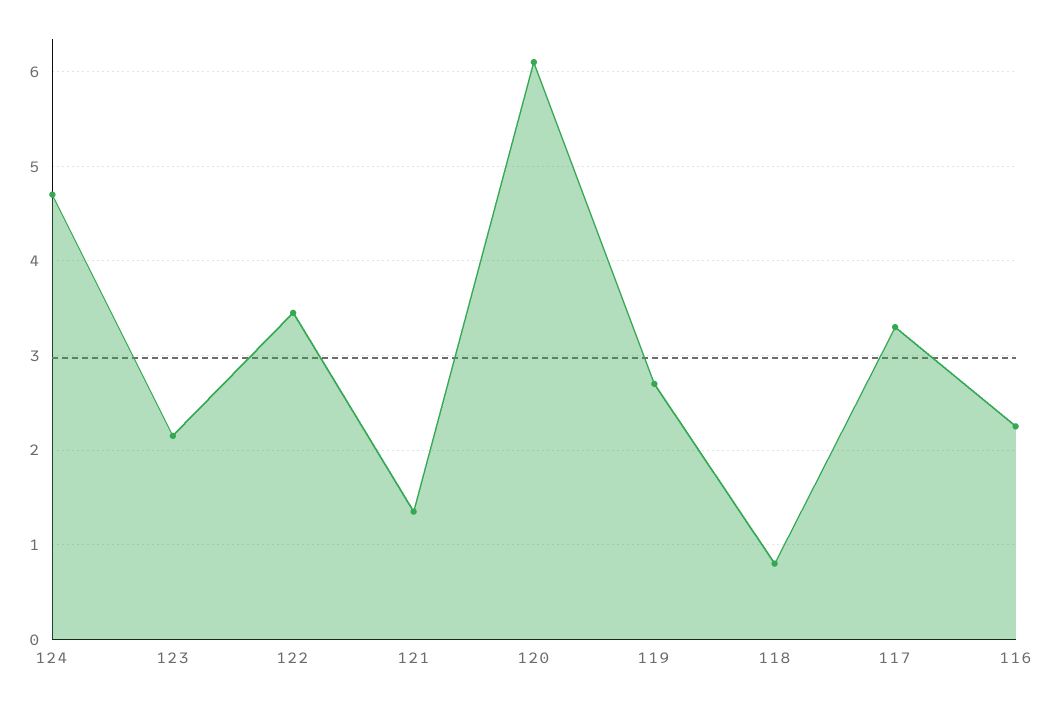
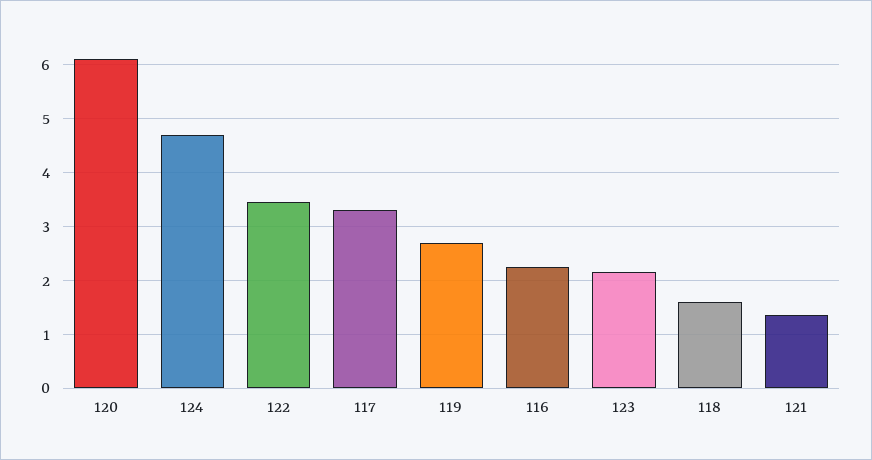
118: 0.8 -> 1.6

